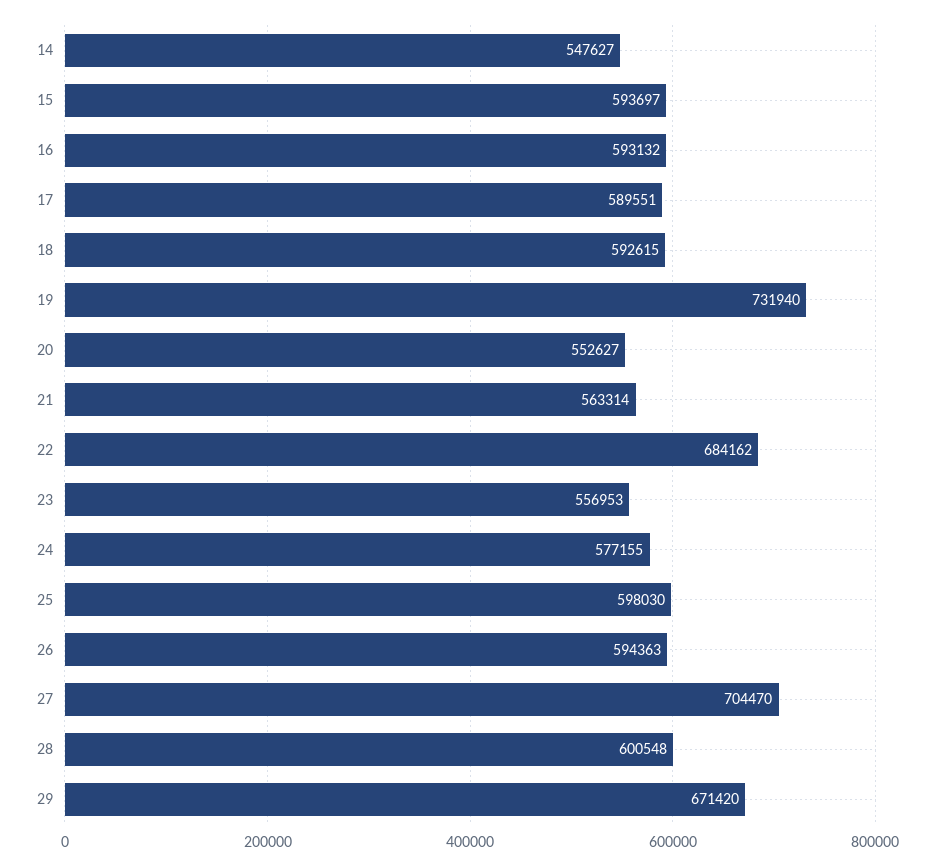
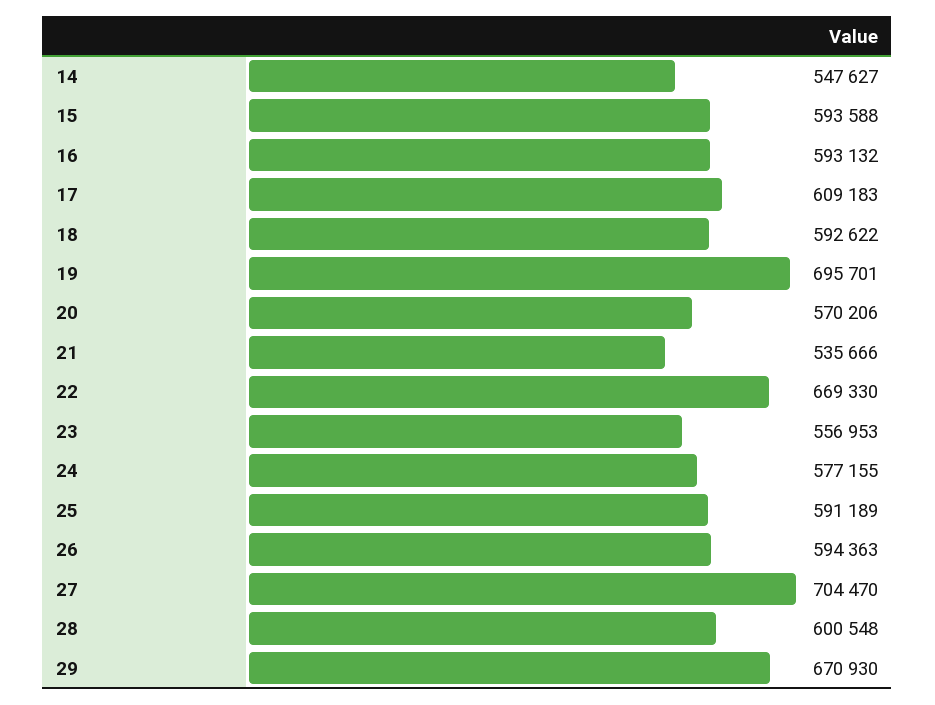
15: 593697 -> 593588
17: 589551 -> 609183
18: 592615 -> 592622
19: 731940 -> 695701
20: 552627 -> 570206
21: 563314 -> 535666
22: 684162 -> 669330
25: 598030 -> 591189
29: 671420 -> 670930

